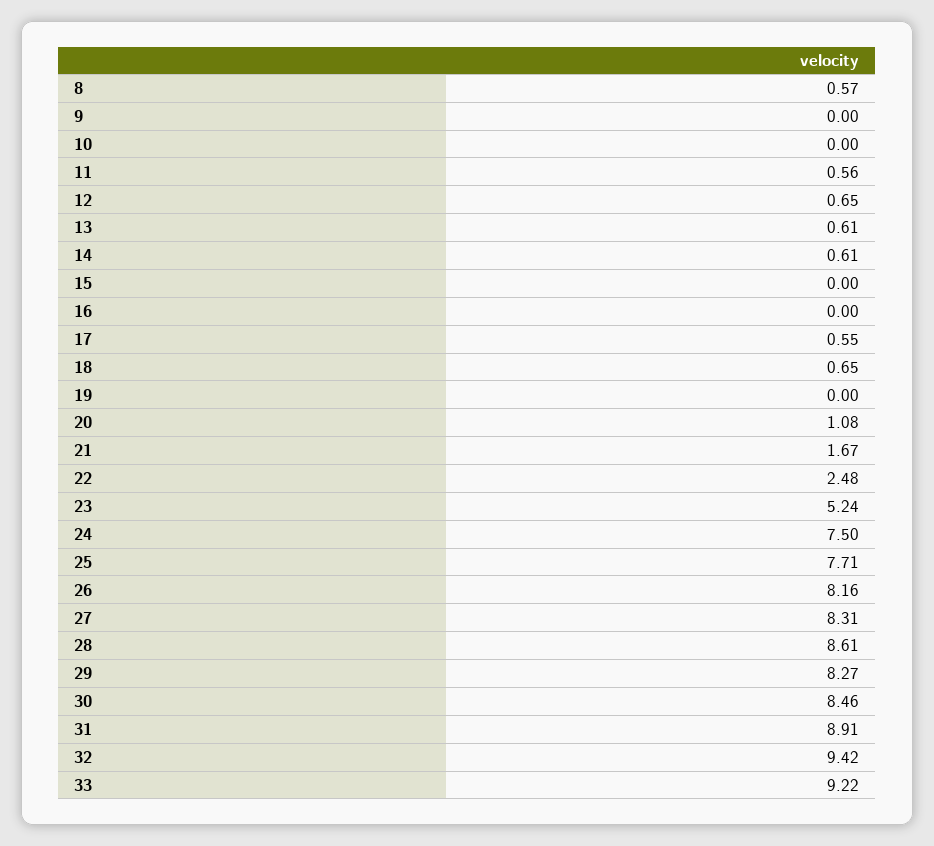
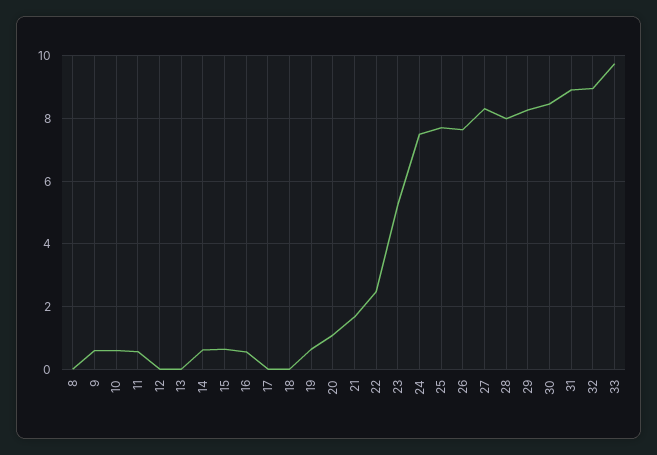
8: 0.57 -> 0
9: 0 -> 0.6
10: 0 -> 0.6
12: 0.65 -> 0
13: 0.61 -> 0
15: 0 -> 0.6
16: 0 -> 0.6
17: 0.55 -> 0
18: 0.65 -> 0
19: 0 -> 0.6
26: 8.16 -> 7.6
28: 8.61 -> 8
32: 9.42 -> 9
33: 9.22 -> 9.8

